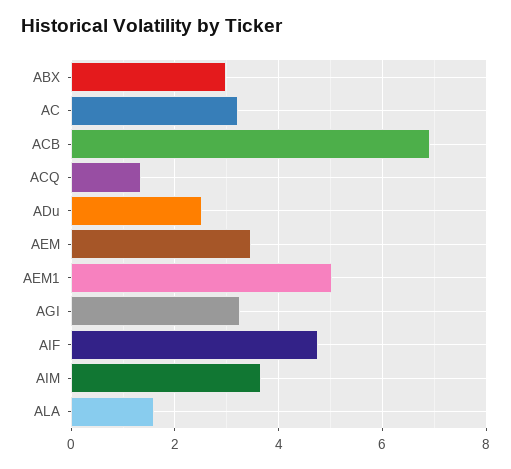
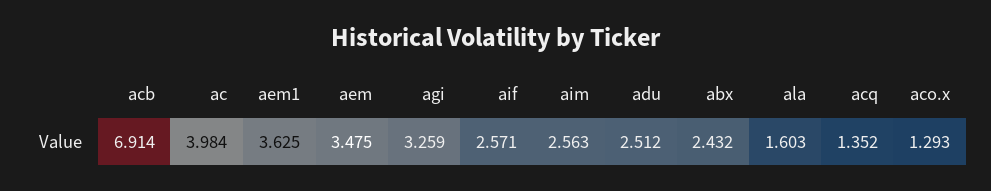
ABX: 3 -> 2.432
AC: 3.2 -> 3.984
AEM1: 5 -> 3.625
AIF: 4.8 -> 2.571
AIM: 3.6 -> 2.563
aco.x: none -> 1.293

